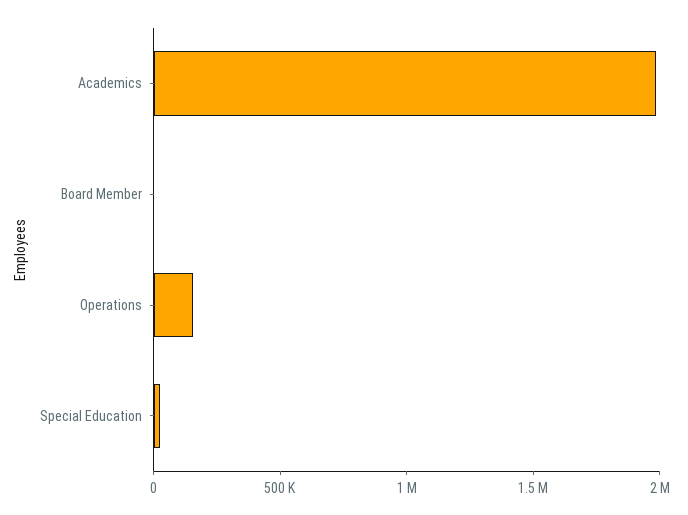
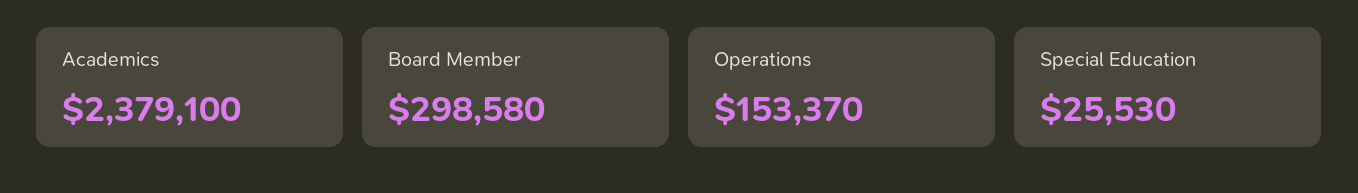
Academics: 2000000 -> 2379100
Board Member: 0 -> 298580

